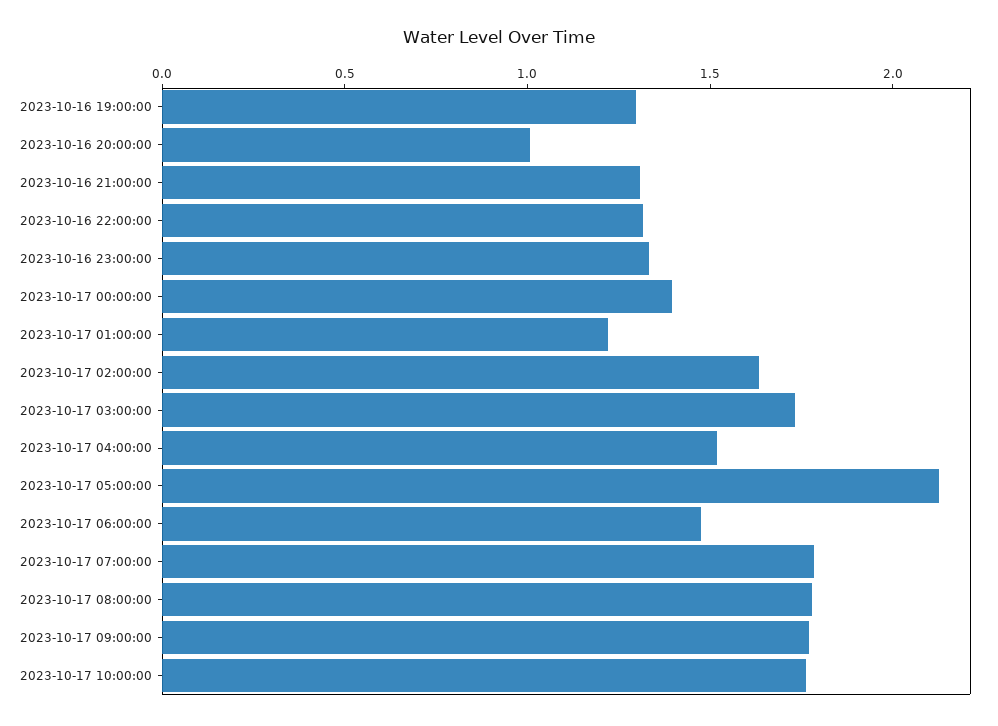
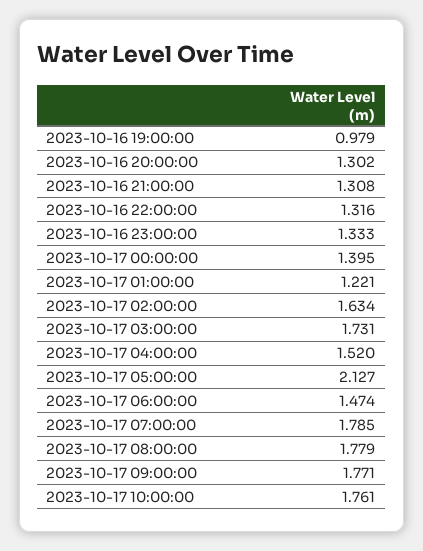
2023-10-16 19:00:00: 1.3 -> 0.979
2023-10-16 20:00:00: 1 -> 1.302

